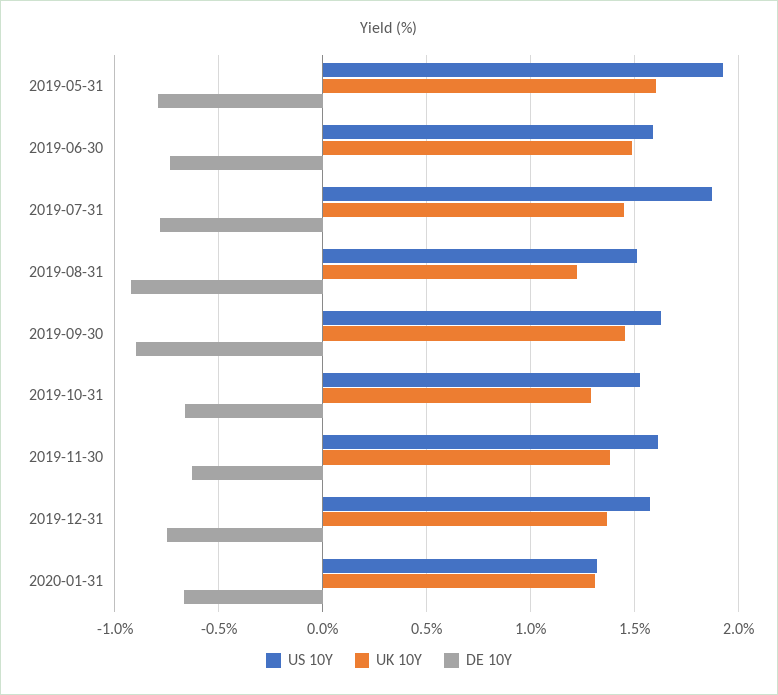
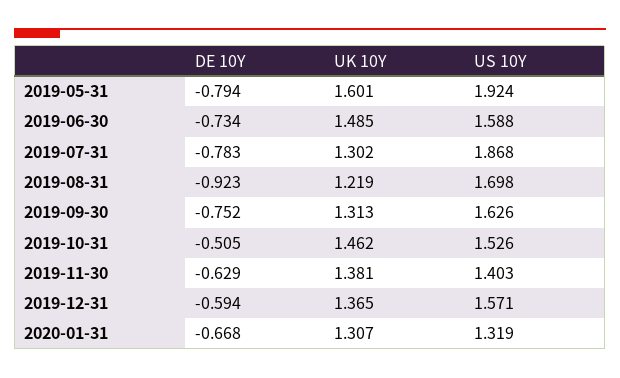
UK 10Y, 2019-07-31: 1.45 -> 1.302
US 10Y, 2019-08-31: 1.5 -> 1.698
UK 10Y, 2019-09-30: 1.45 -> 1.313
DE 10Y, 2019-09-30: -0.9 -> -0.752
UK 10Y, 2019-10-31: 1.3 -> 1.462
DE 10Y, 2019-10-31: -0.65 -> -0.505
US 10Y, 2019-11-30: 1.6 -> 1.403
DE 10Y, 2019-12-31: -0.75 -> -0.594

